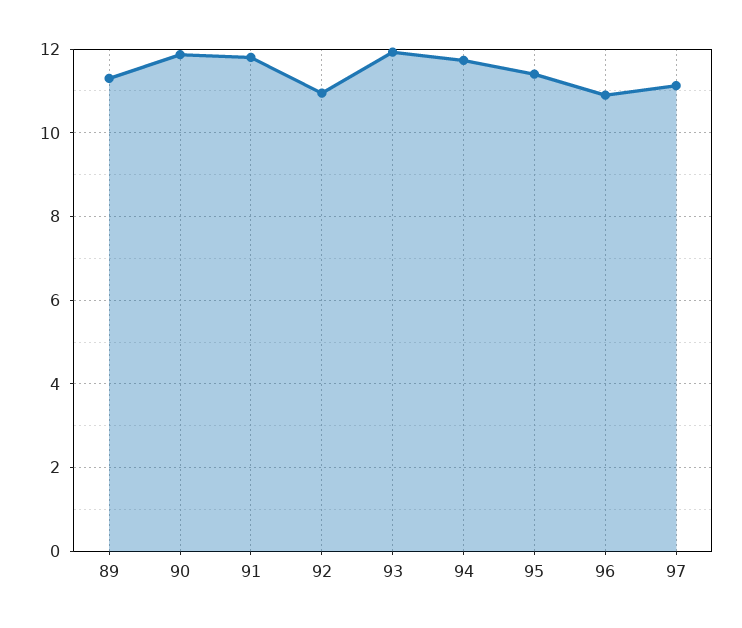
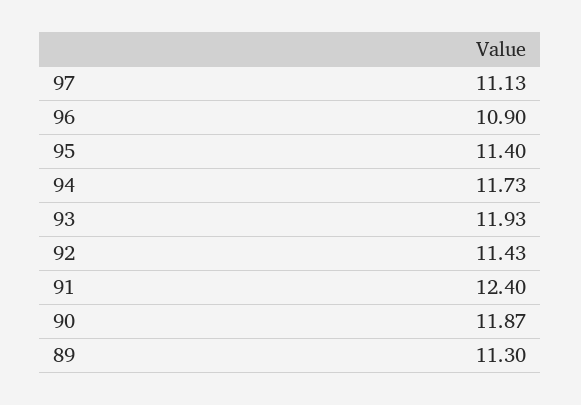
91: 11.8 -> 12.4
92: 11 -> 11.43

